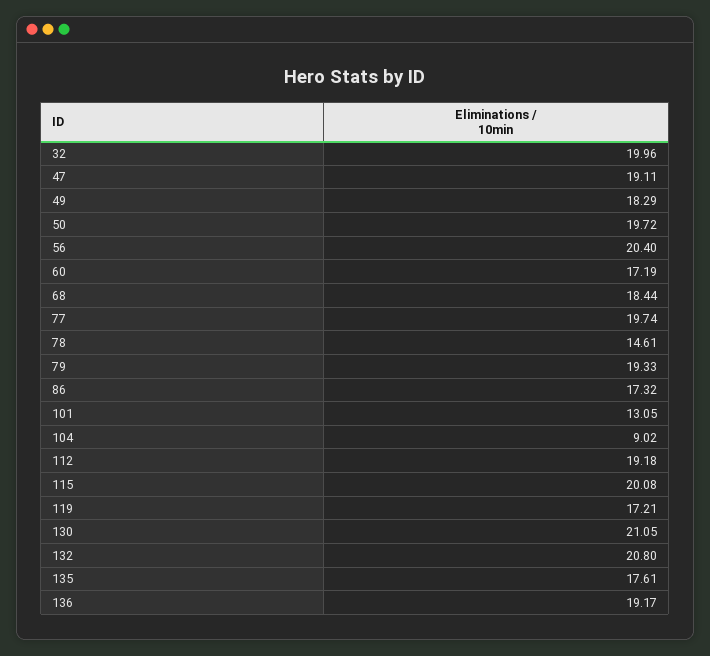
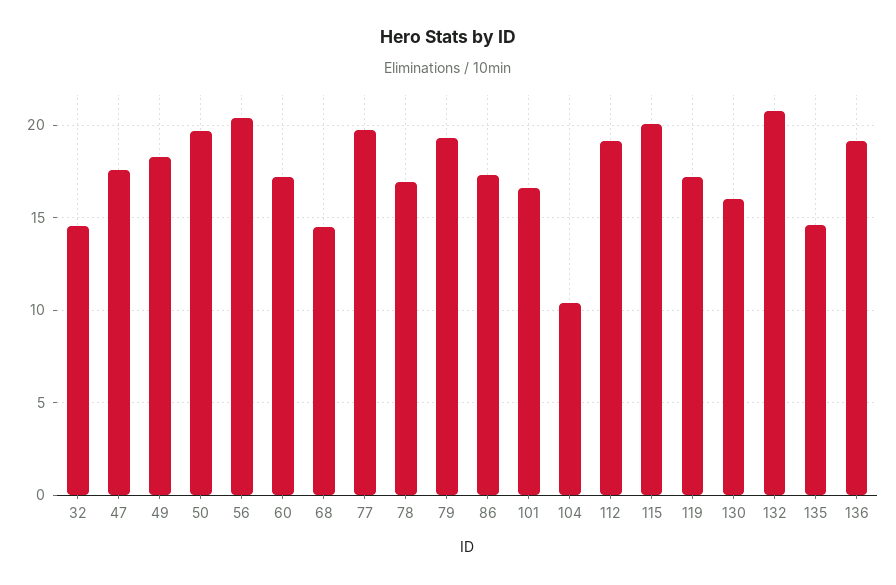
32: 19.96 -> 14.5
47: 19.11 -> 17.5
68: 18.44 -> 14.5
78: 14.61 -> 17
101: 13.05 -> 16.5
104: 9.02 -> 10.5
130: 21.05 -> 16
135: 17.61 -> 14.5

